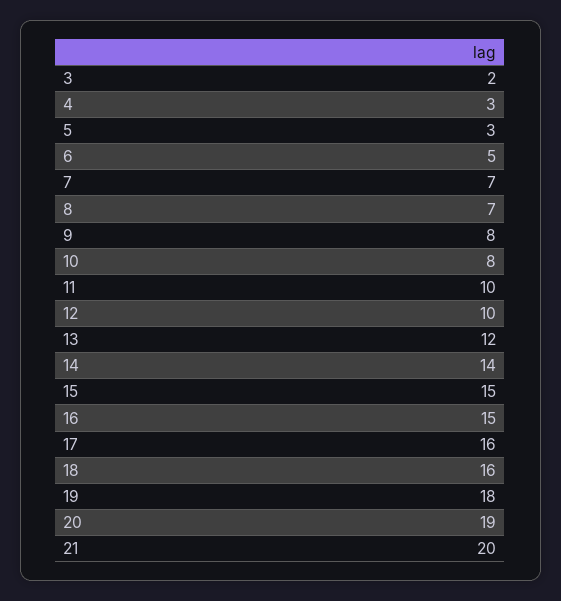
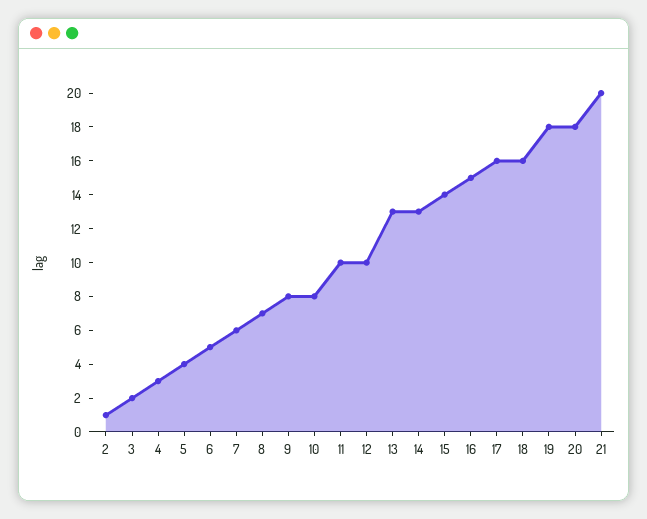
5: 3 -> 4
7: 7 -> 6
13: 12 -> 13
14: 14 -> 13
15: 15 -> 14
20: 19 -> 18
2: none -> 1

